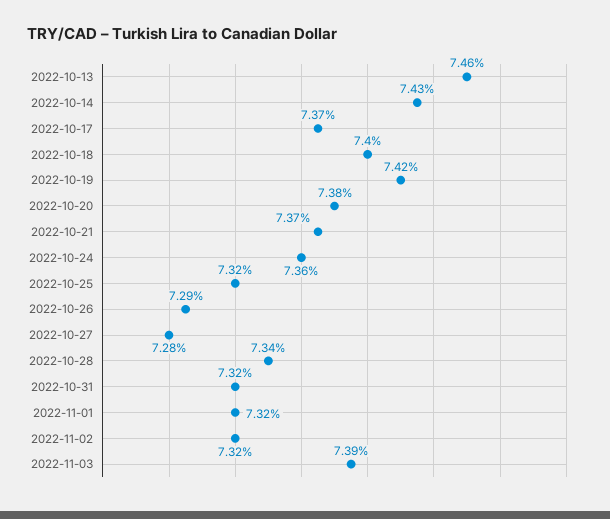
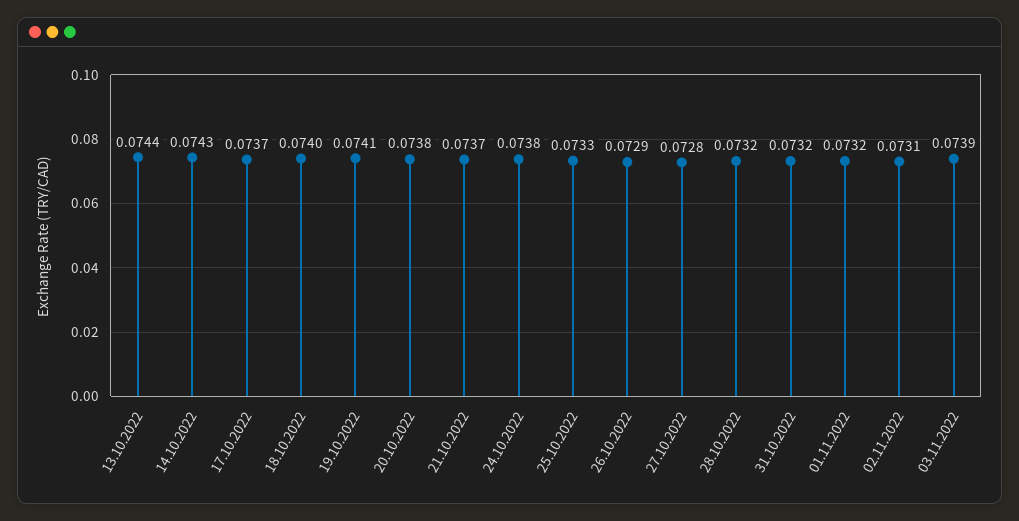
2022-10-13: 0.0746 -> 0.0744
2022-10-19: 0.0742 -> 0.0741
2022-10-24: 0.0736 -> 0.0738
2022-10-25: 0.0732 -> 0.0733
2022-10-28: 0.0734 -> 0.0732
2022-11-02: 0.0732 -> 0.0731

